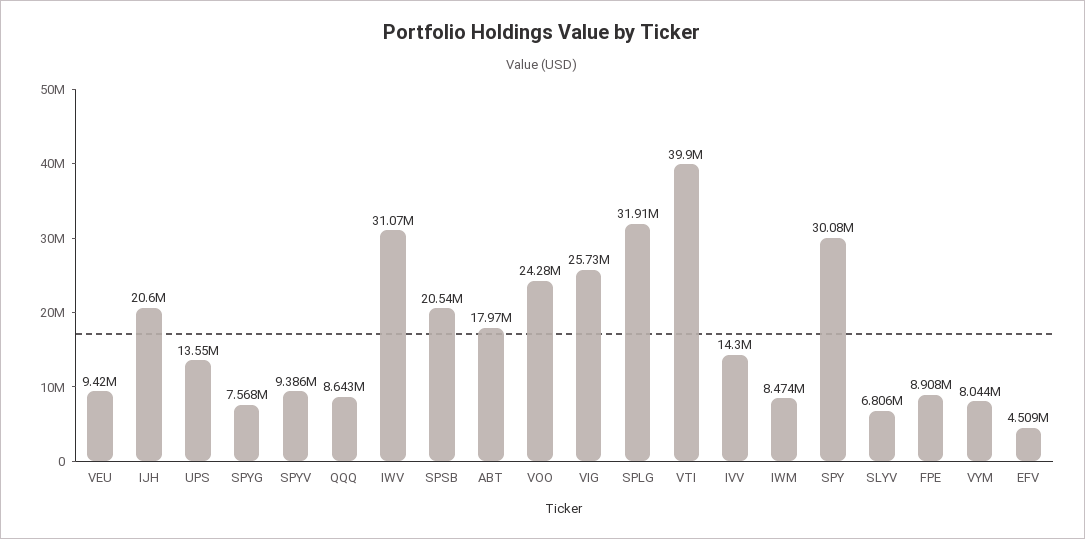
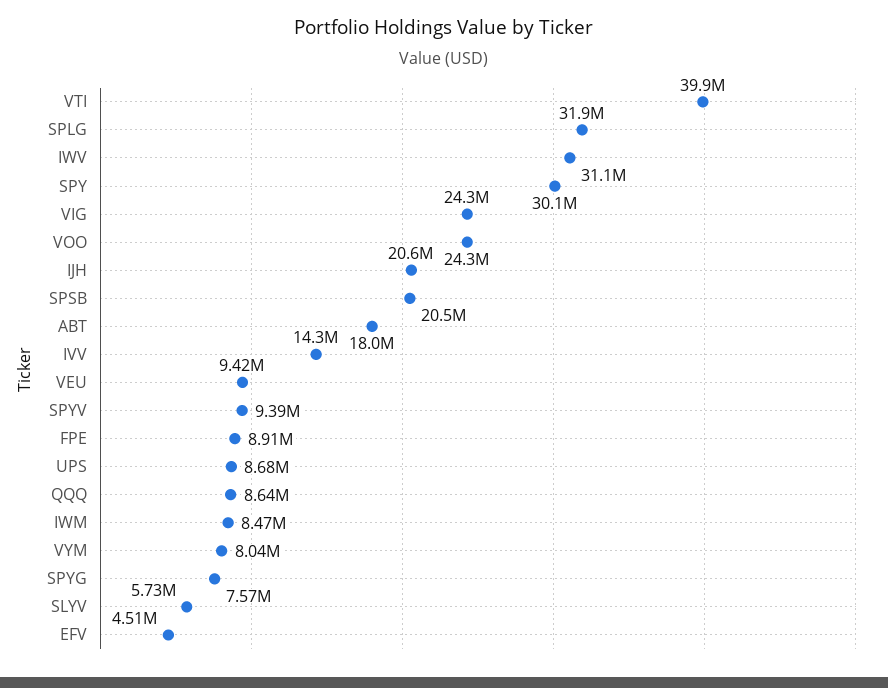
UPS: 13550000 -> 8680000
VIG: 25730000 -> 24300000
SLYV: 6806000 -> 5730000

